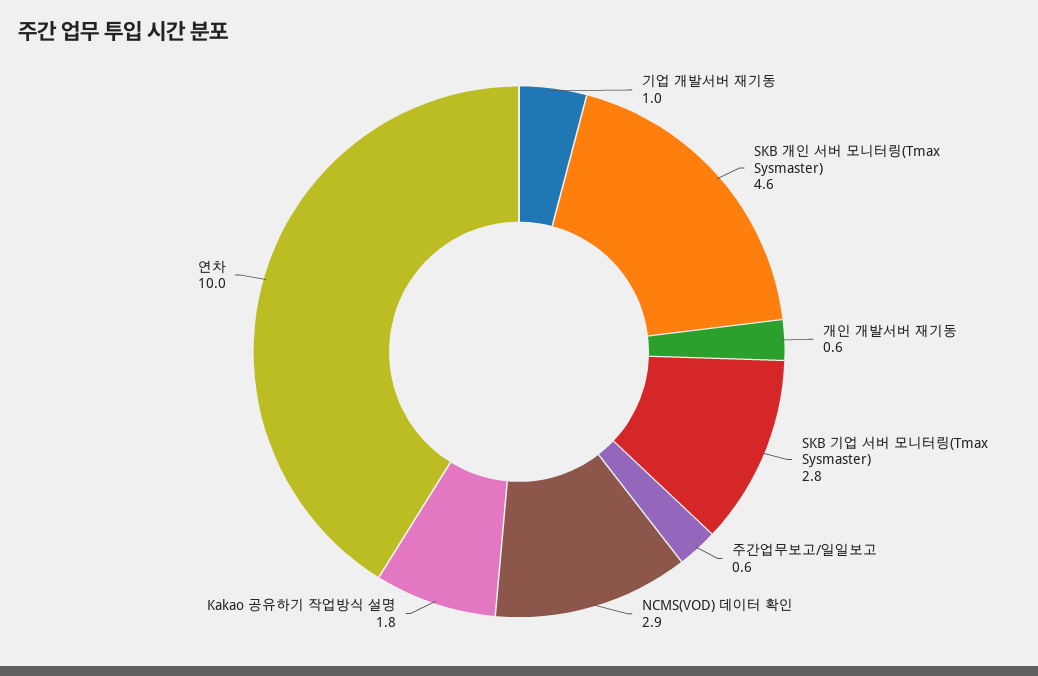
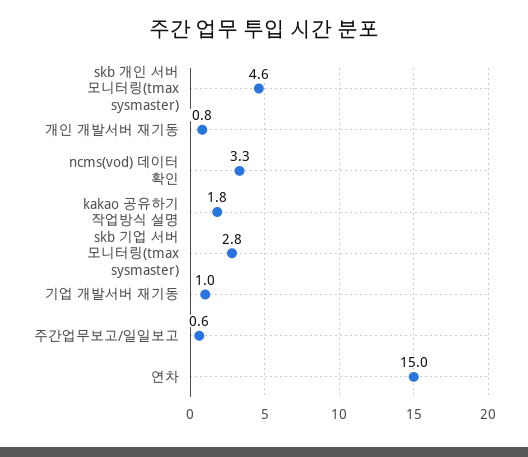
개인 개발서버 재기동: 0.6 -> 0.8
NCMS(VOD) 데이터 확인: 2.9 -> 3.3
연차: 10 -> 15

